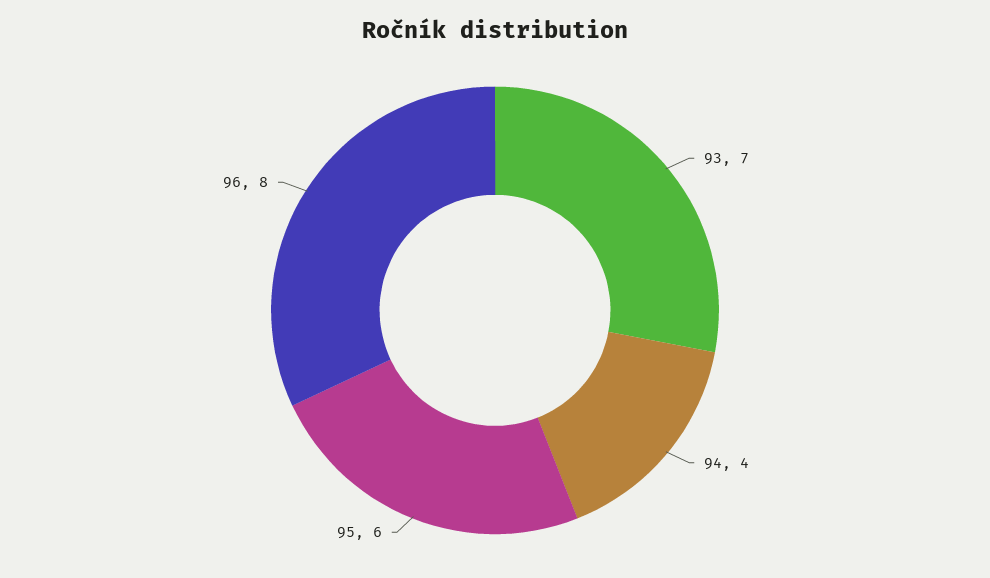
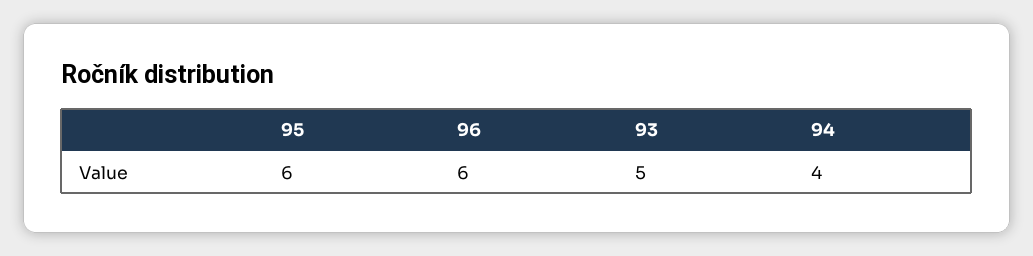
93: 7 -> 5
96: 8 -> 6

